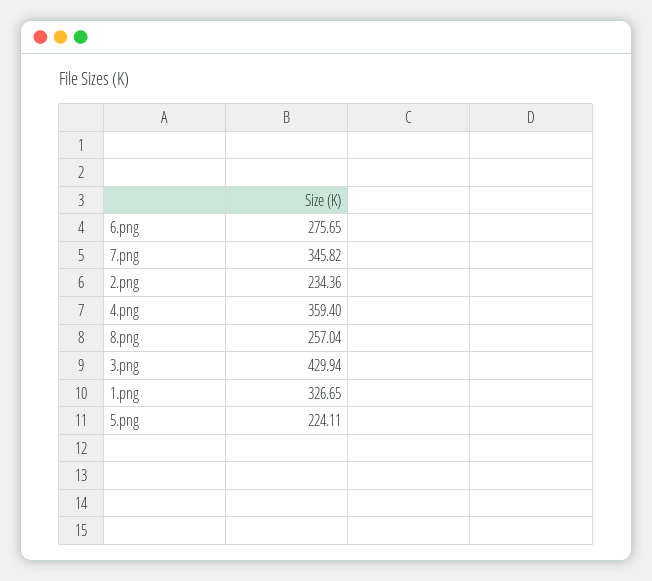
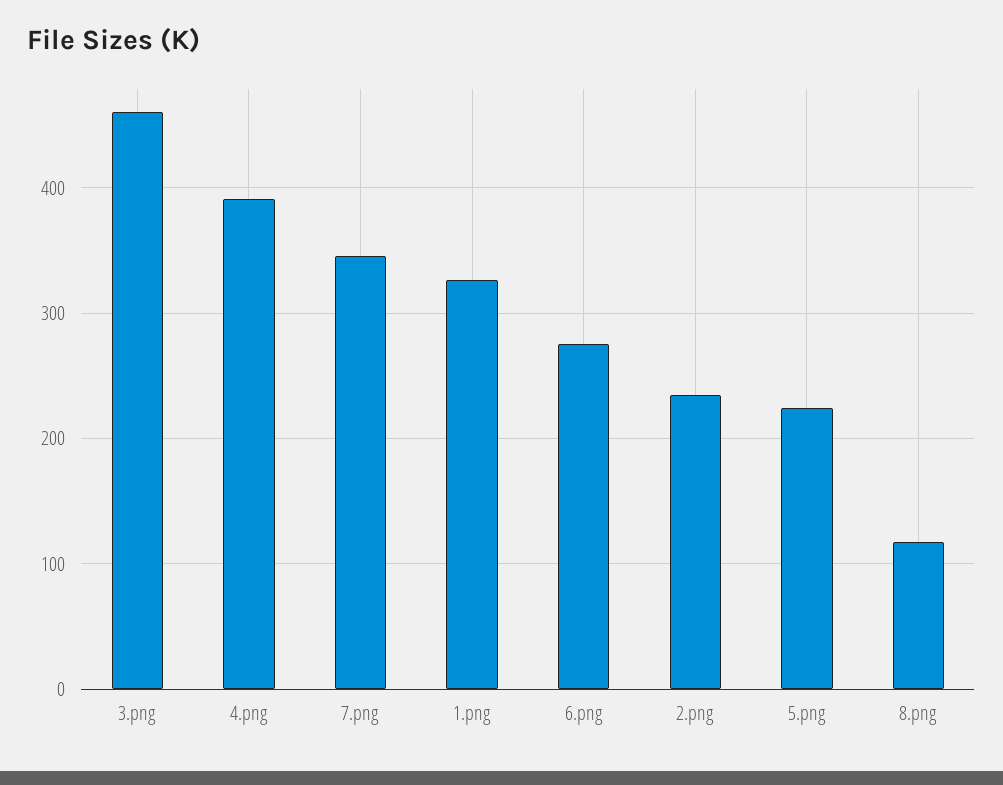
4.png: 359.4 -> 390
8.png: 257.04 -> 120
3.png: 429.94 -> 460

